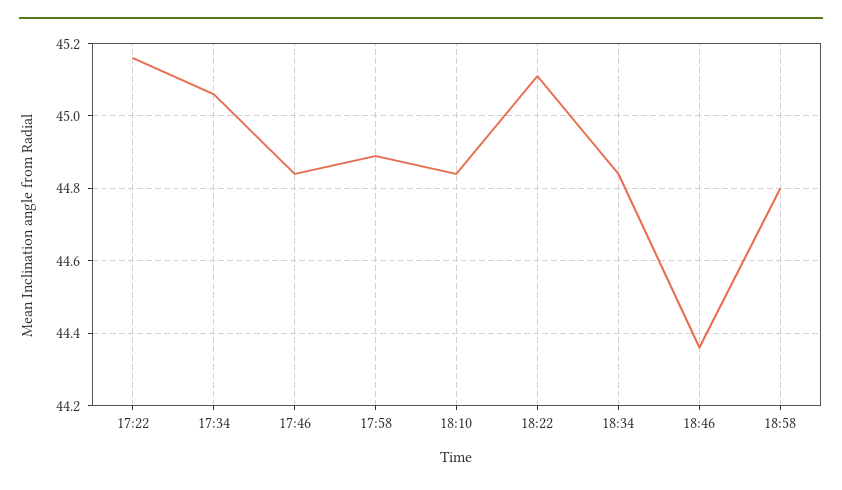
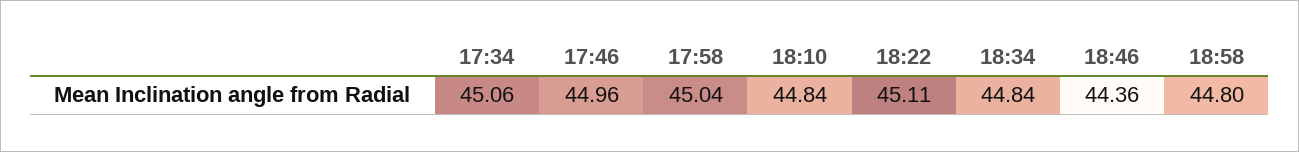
17:22: 45.15 -> none
17:46: 44.85 -> 44.96
17:58: 44.9 -> 45.04

